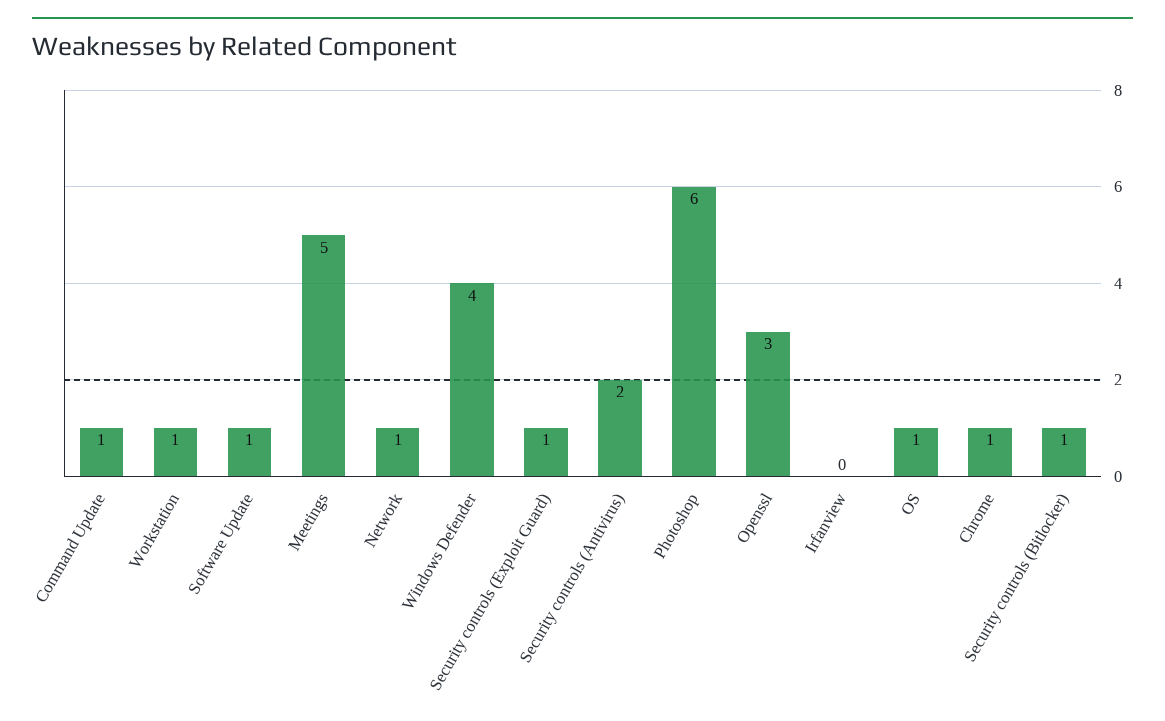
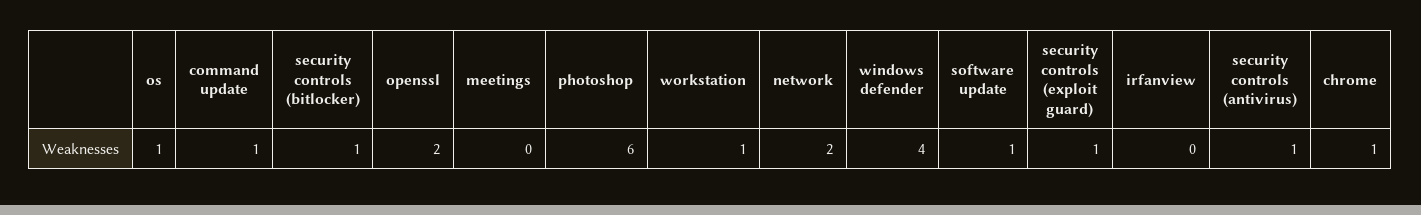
Meetings: 5 -> 0
Network: 1 -> 2
Security controls (Antivirus): 2 -> 1
Openssl: 3 -> 2

